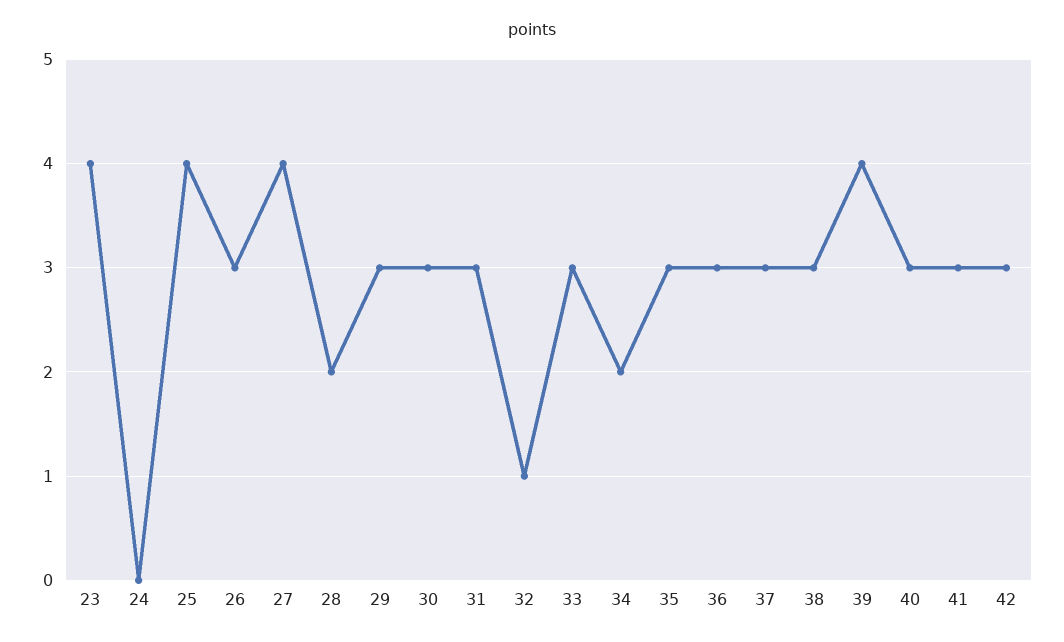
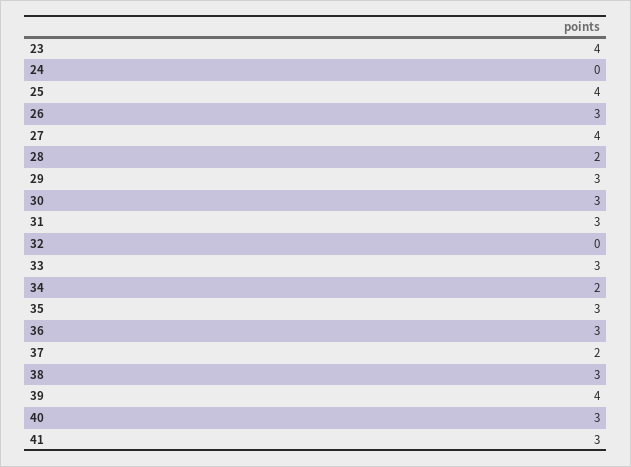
32: 1 -> 0
37: 3 -> 2
42: 3 -> none

